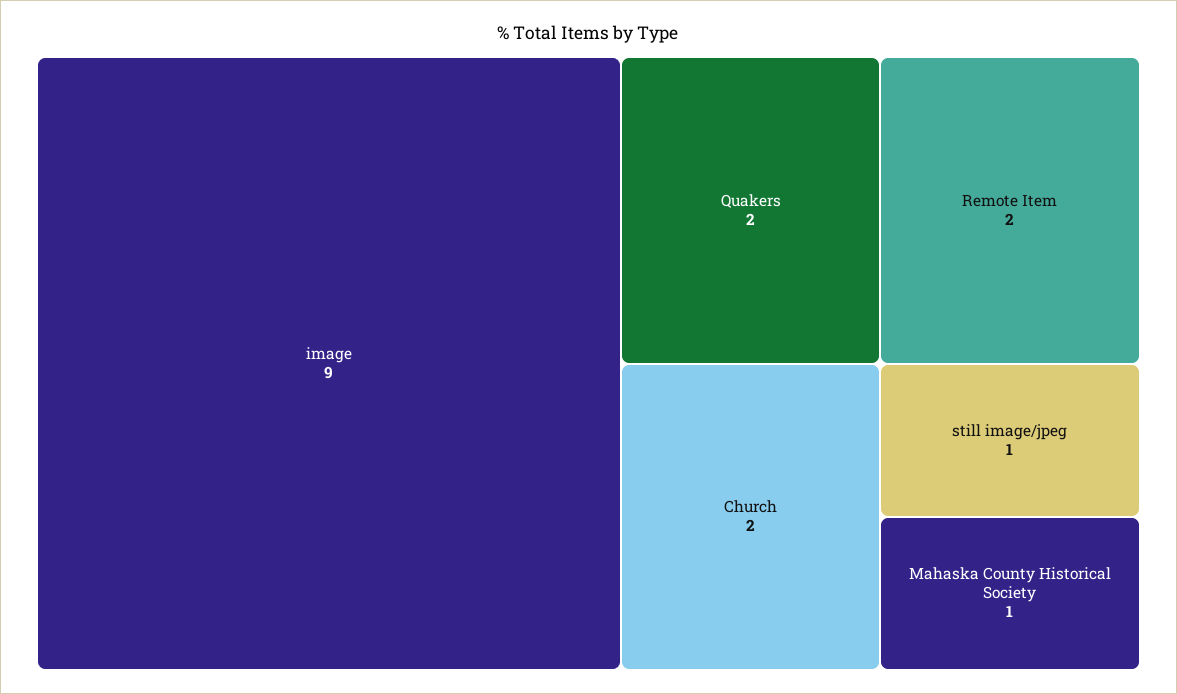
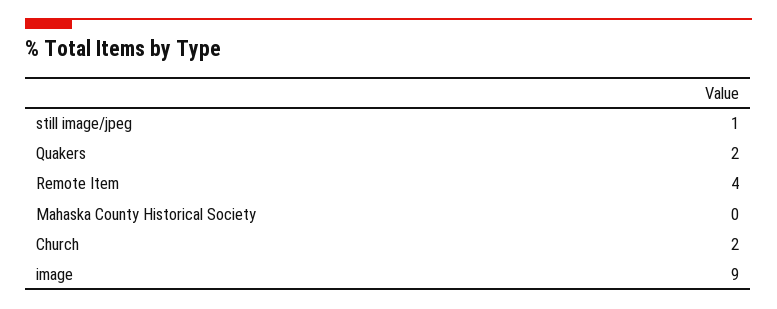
Remote Item: 2 -> 4
Mahaska County Historical Society: 1 -> 0

